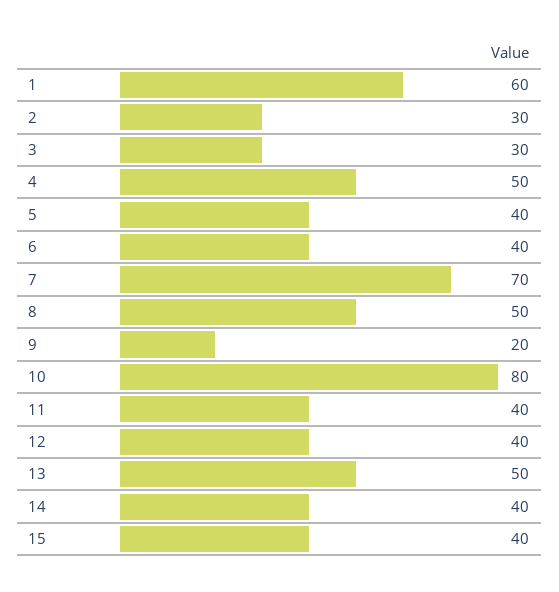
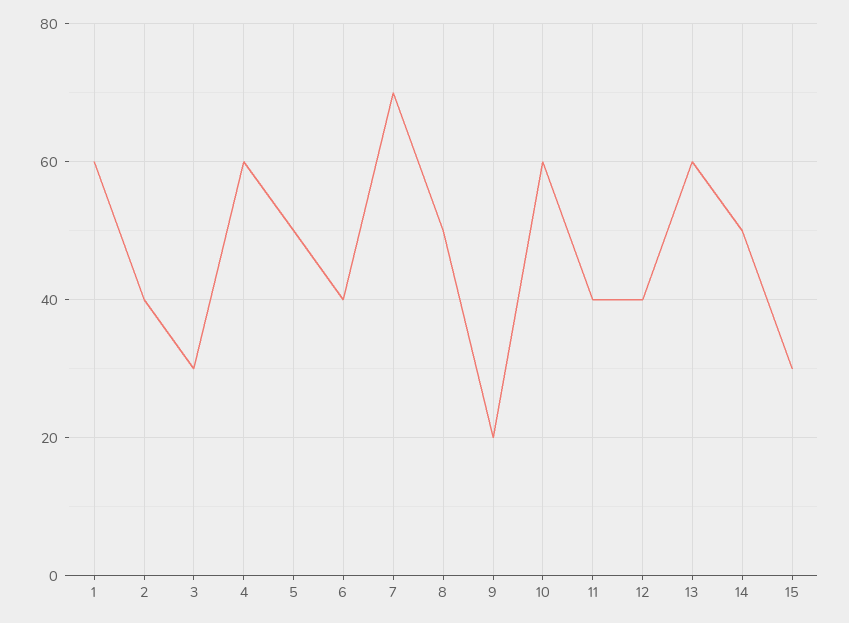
2: 30 -> 40
4: 50 -> 60
5: 40 -> 50
10: 80 -> 60
13: 50 -> 60
14: 40 -> 50
15: 40 -> 30

